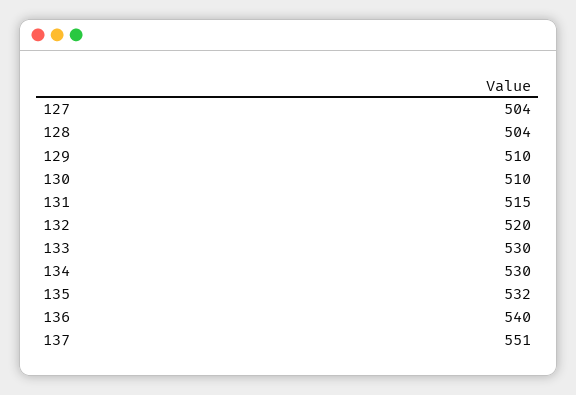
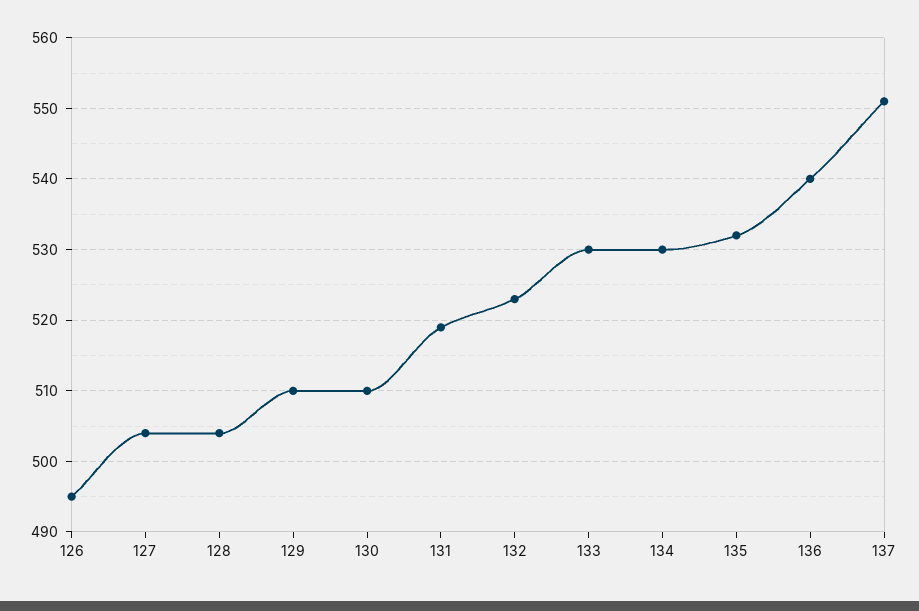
131: 515 -> 519
132: 520 -> 523
126: none -> 495

